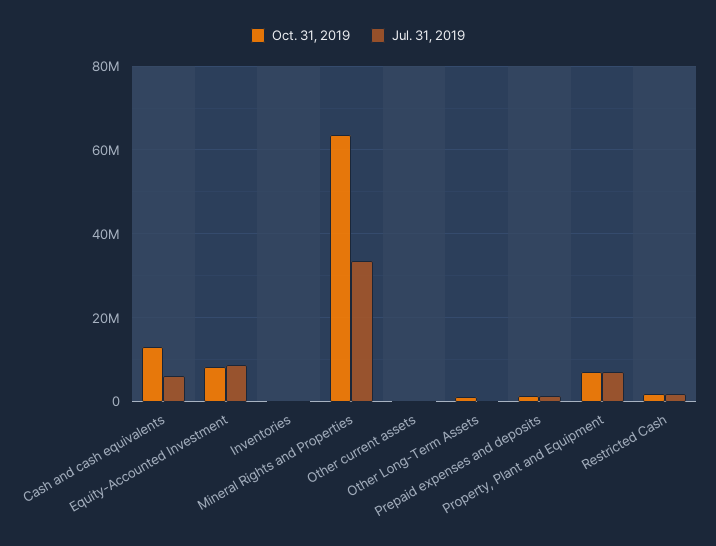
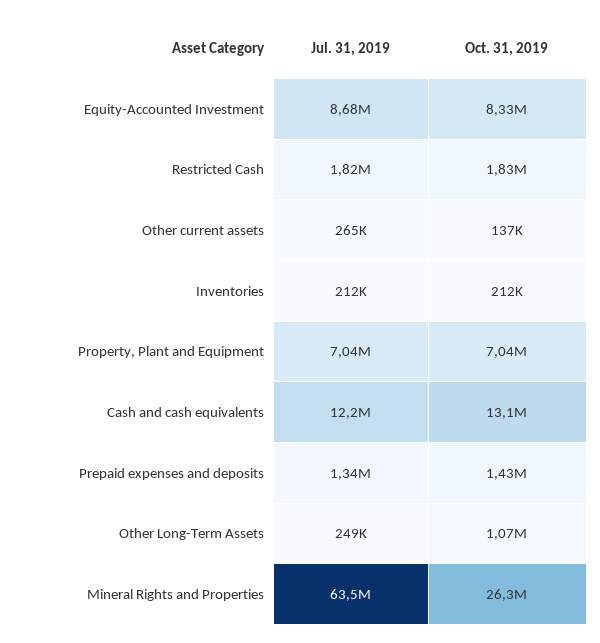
Jul. 31, 2019, Cash and cash equivalents: 6000000 -> 12200000
Oct. 31, 2019, Mineral Rights and Properties: 64000000 -> 26300000
Jul. 31, 2019, Mineral Rights and Properties: 34000000 -> 63500000

